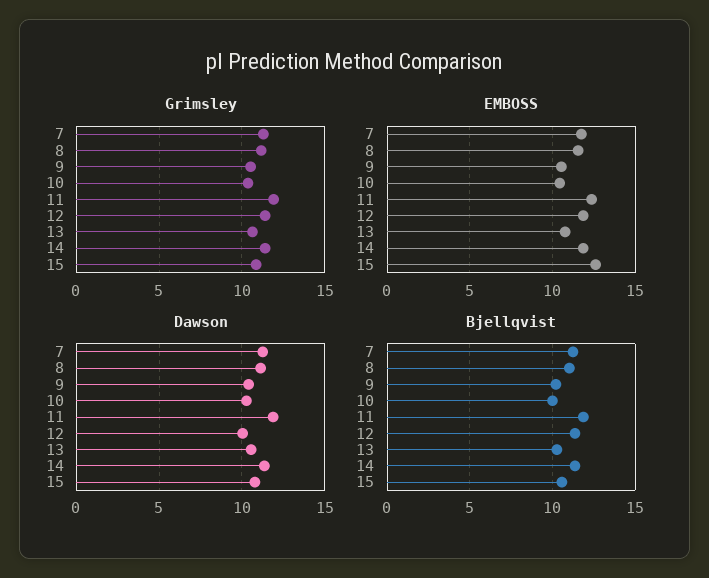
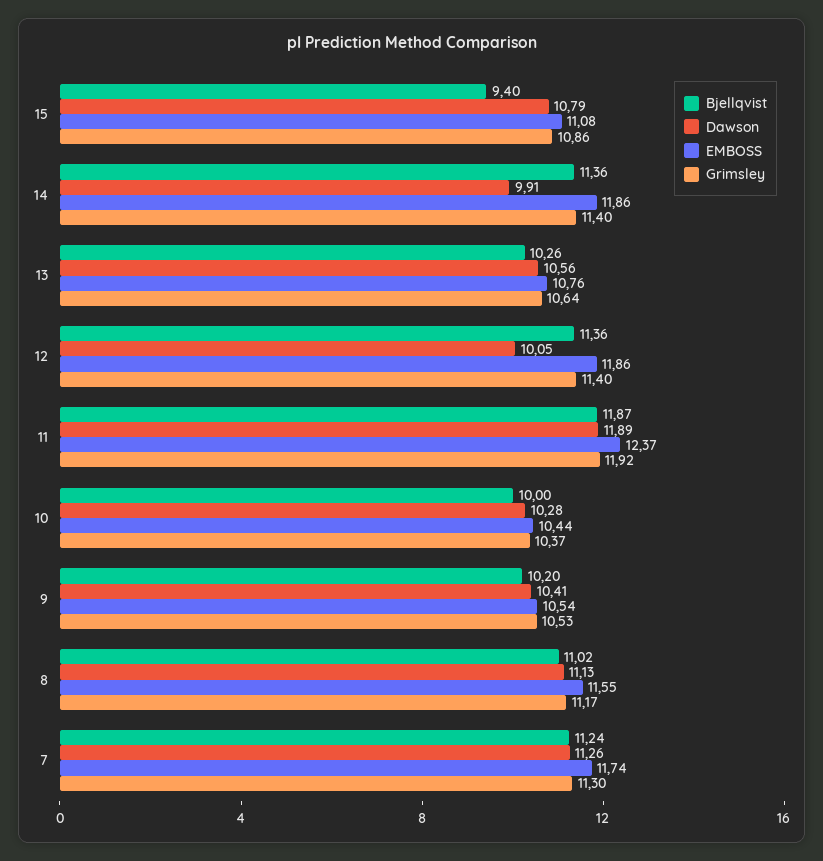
EMBOSS, 15: 12.5 -> 11.08
Dawson, 14: 11.5 -> 9.91
Bjellqvist, 15: 10.5 -> 9.4

